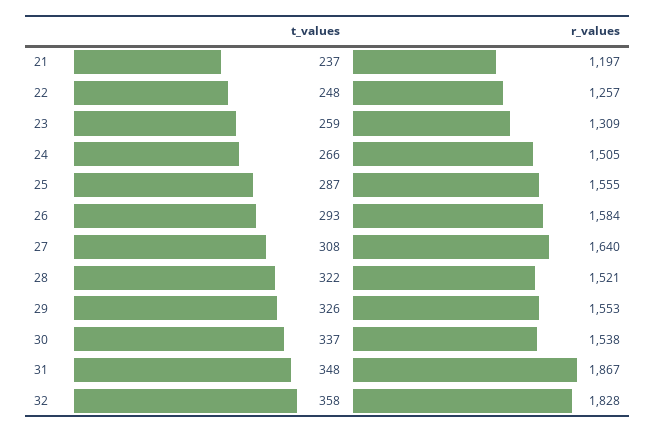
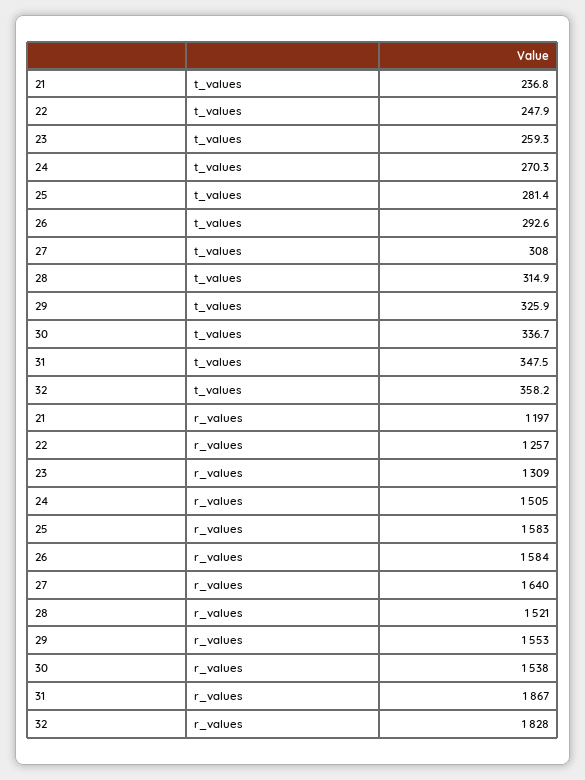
t_values, 24: 266 -> 270.3
t_values, 25: 287 -> 281.4
r_values, 25: 1555 -> 1583
t_values, 28: 322 -> 314.9

